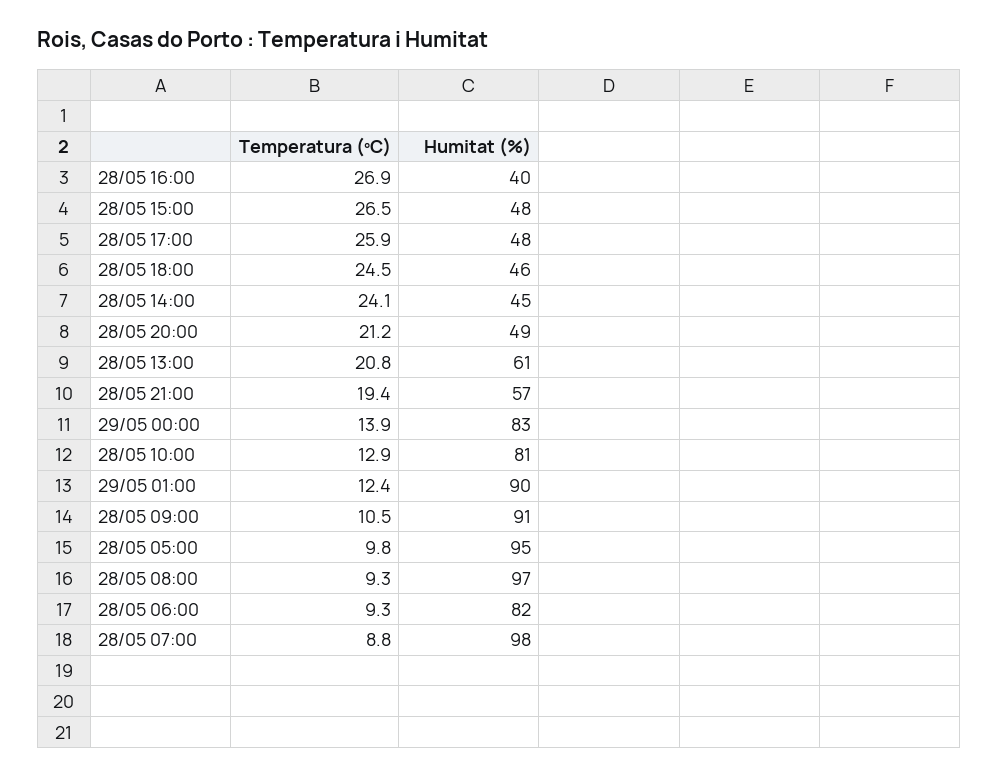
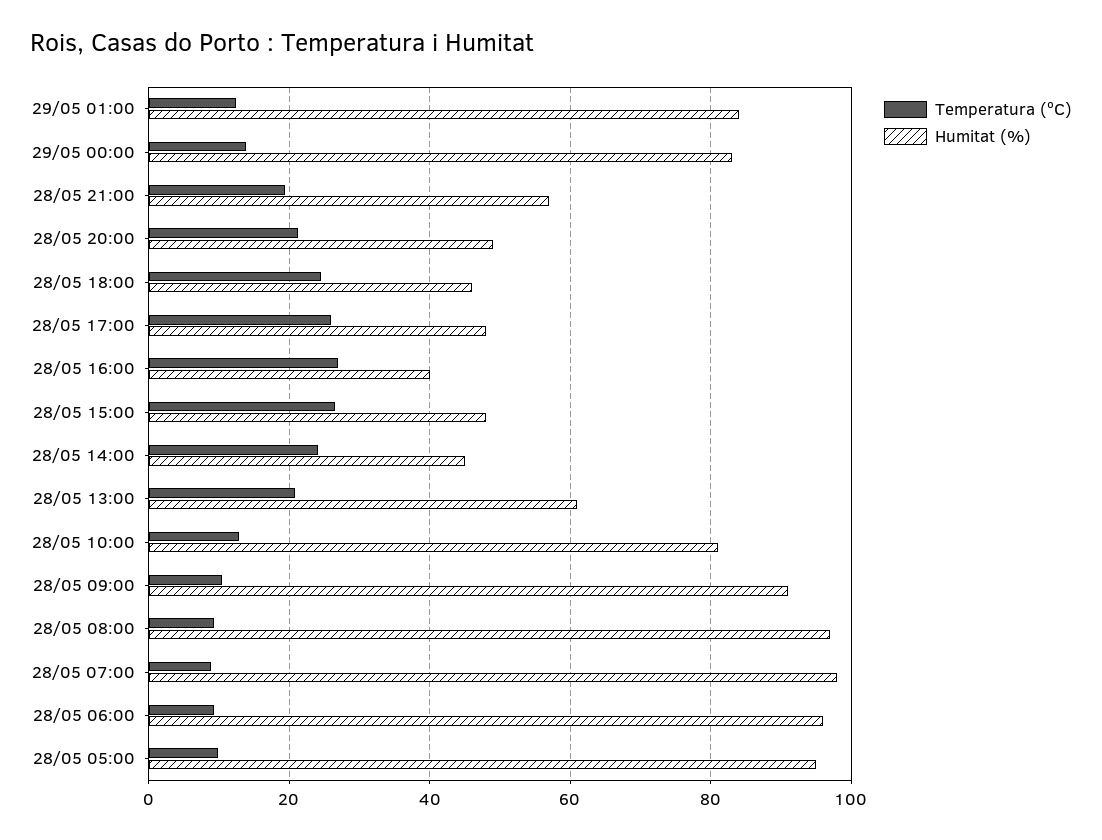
Humitat (%), 29/05 01:00: 90 -> 84
Humitat (%), 28/05 06:00: 82 -> 96

